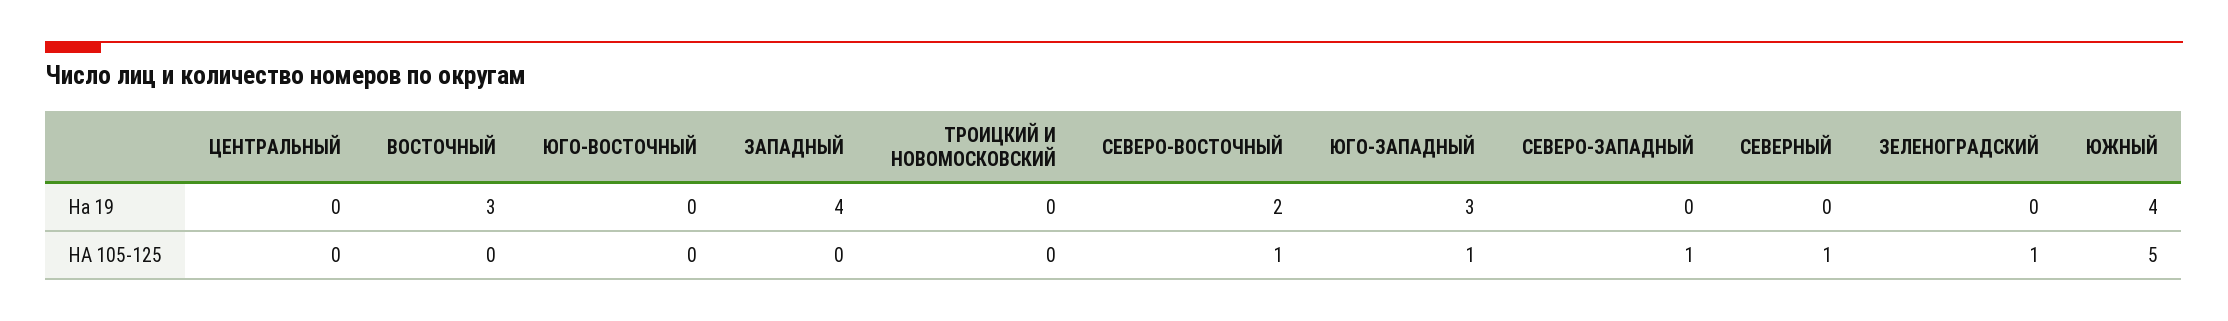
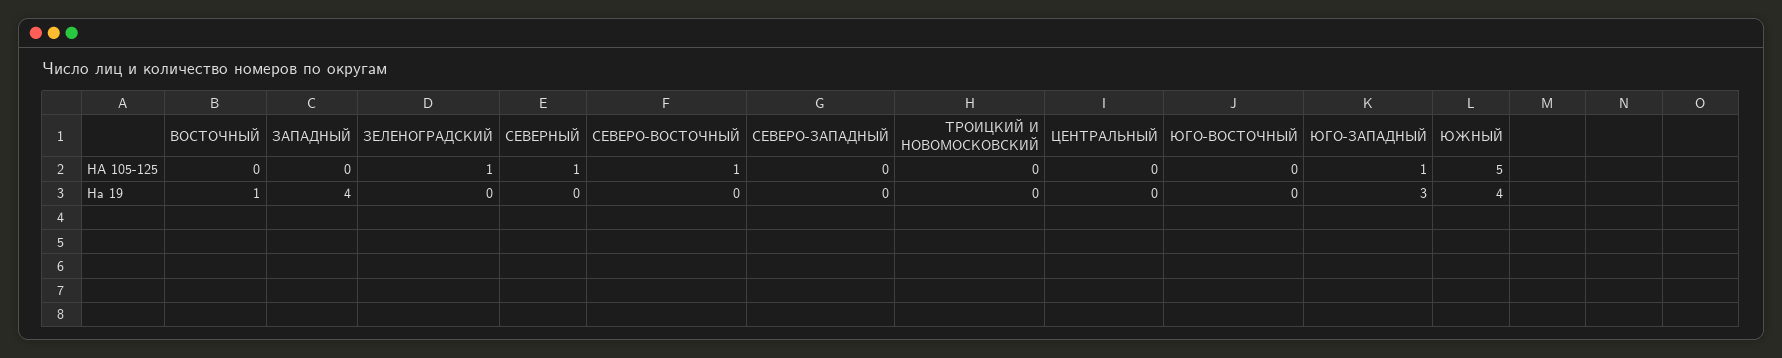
ВОСТОЧНЫЙ, На 19: 3 -> 1
СЕВЕРО-ВОСТОЧНЫЙ, На 19: 2 -> 0
СЕВЕРО-ЗАПАДНЫЙ, НА 105-125: 1 -> 0

